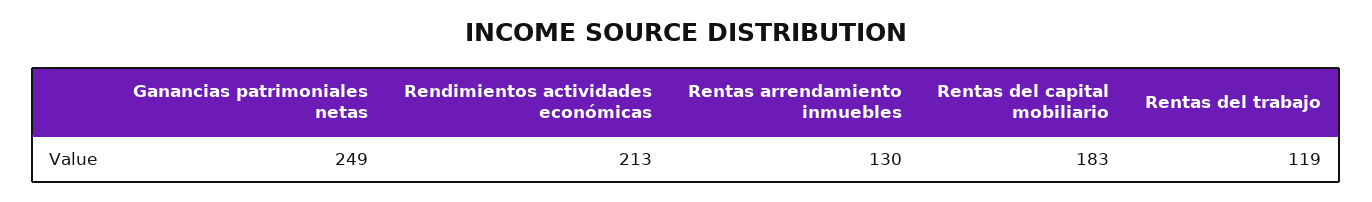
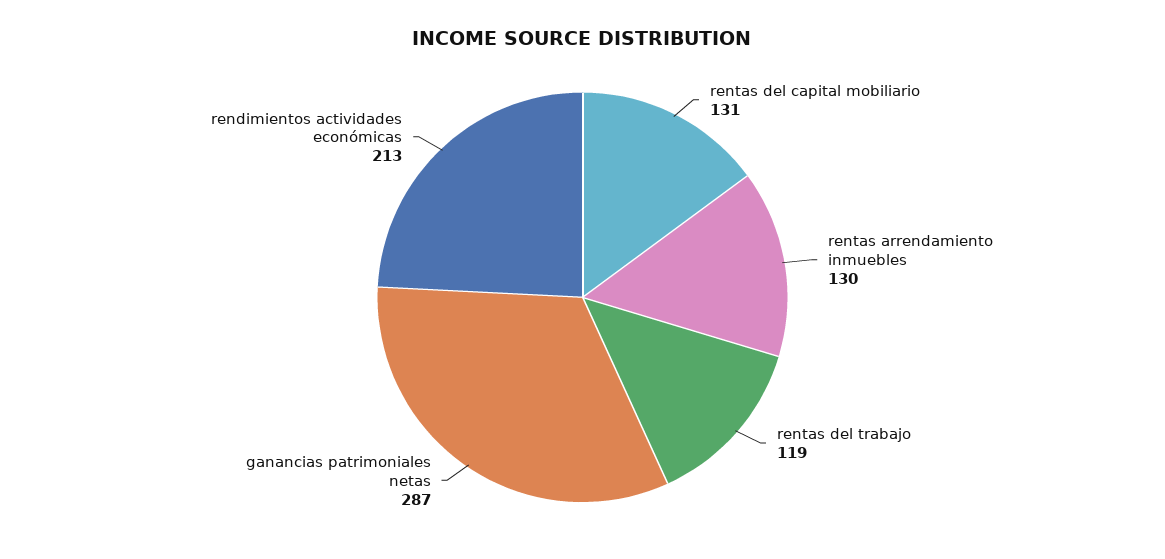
Ganancias patrimoniales netas: 249 -> 287
Rentas del capital mobiliario: 183 -> 131

